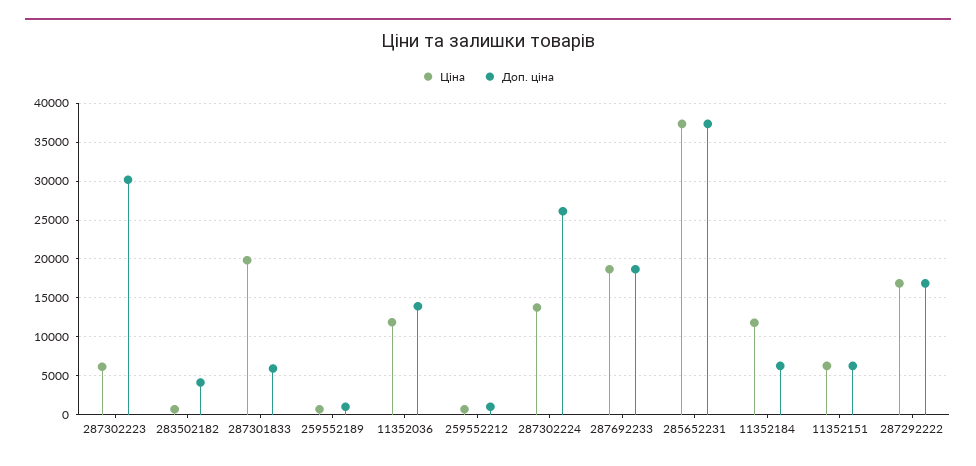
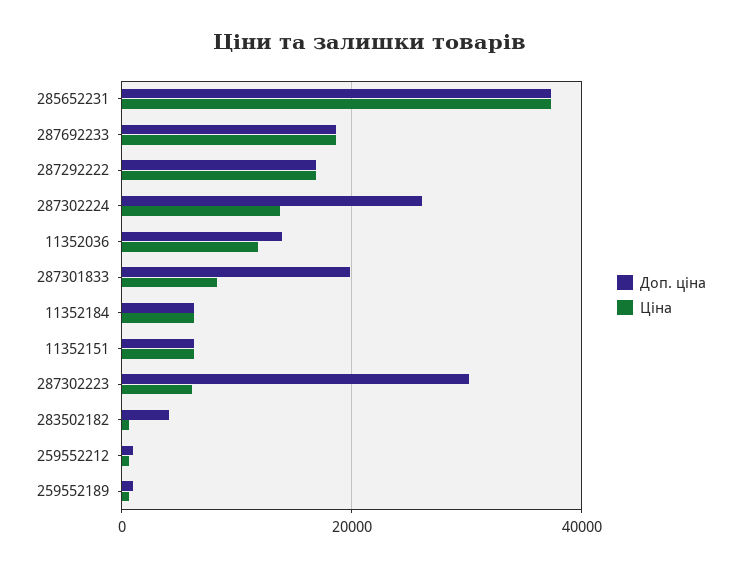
Ціна, 287301833: 20000 -> 8000
Доп. ціна, 287301833: 6000 -> 20000
Ціна, 11352184: 12000 -> 6000

